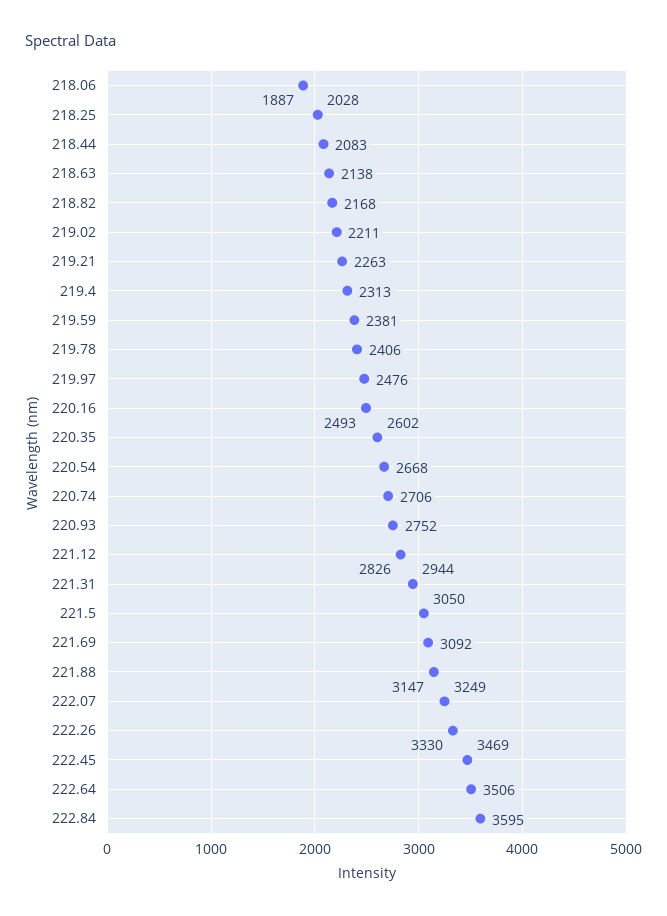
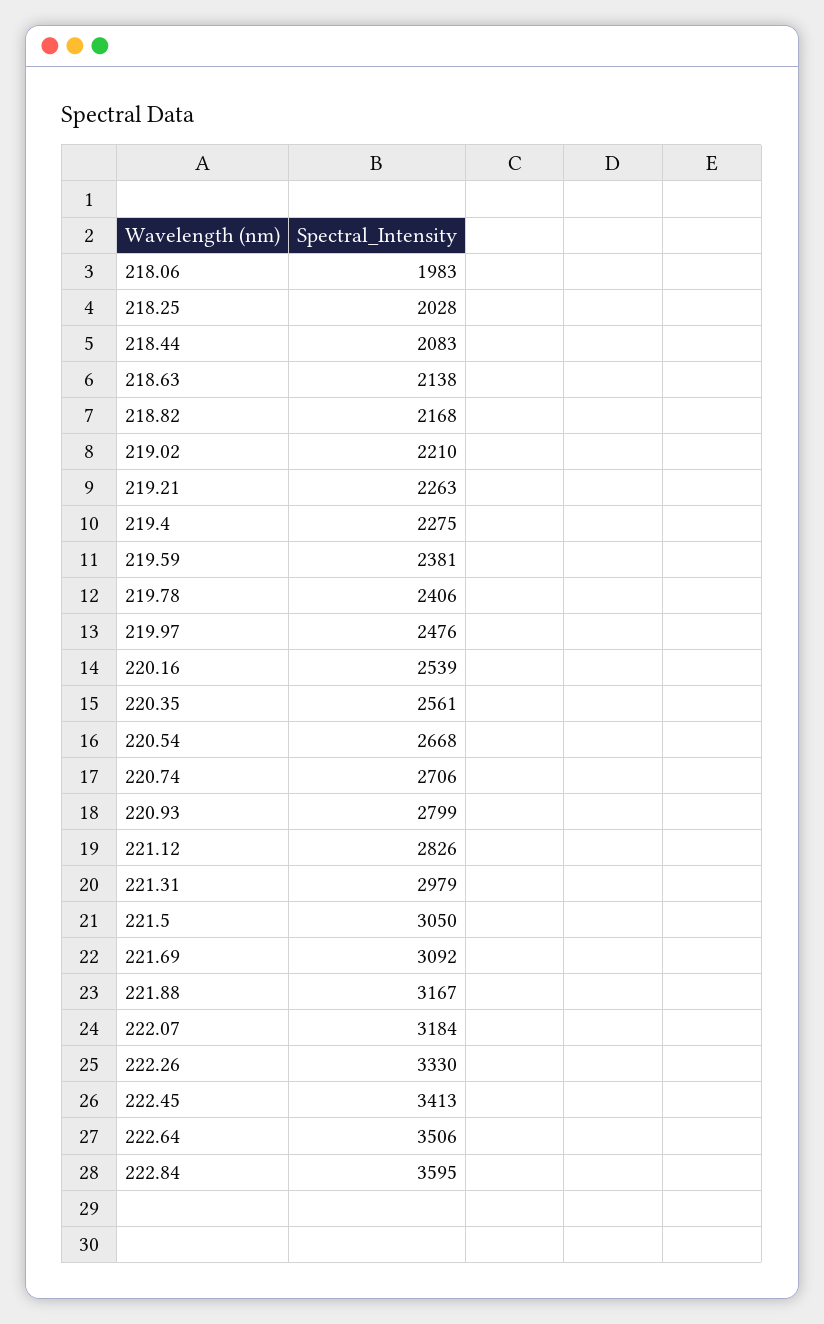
218.06: 1887 -> 1983
219.02: 2211 -> 2210
219.4: 2313 -> 2275
220.16: 2493 -> 2539
220.35: 2602 -> 2561
220.93: 2752 -> 2799
221.31: 2944 -> 2979
221.88: 3147 -> 3167
222.07: 3249 -> 3184
222.45: 3469 -> 3413

